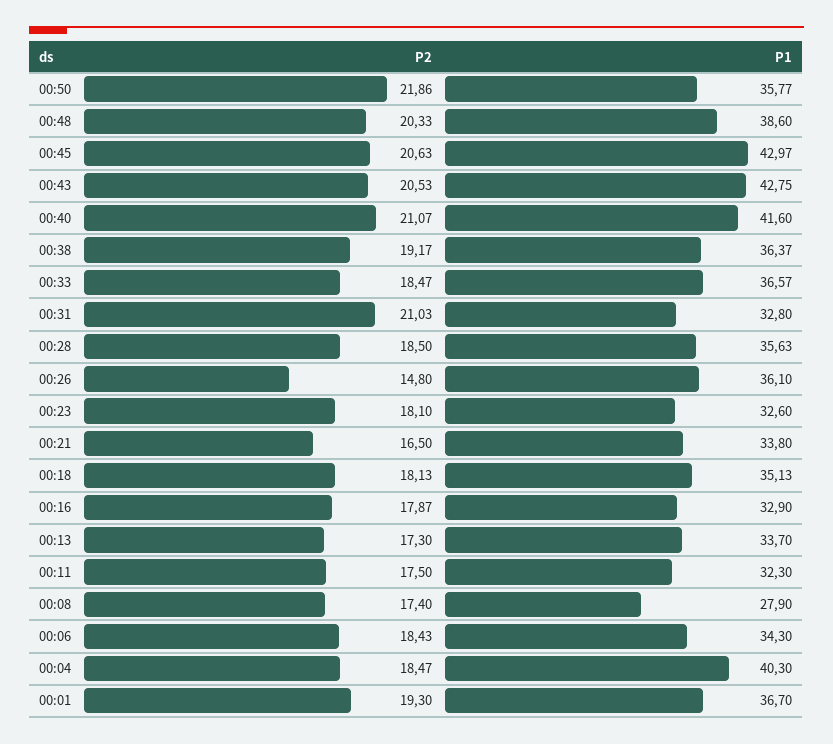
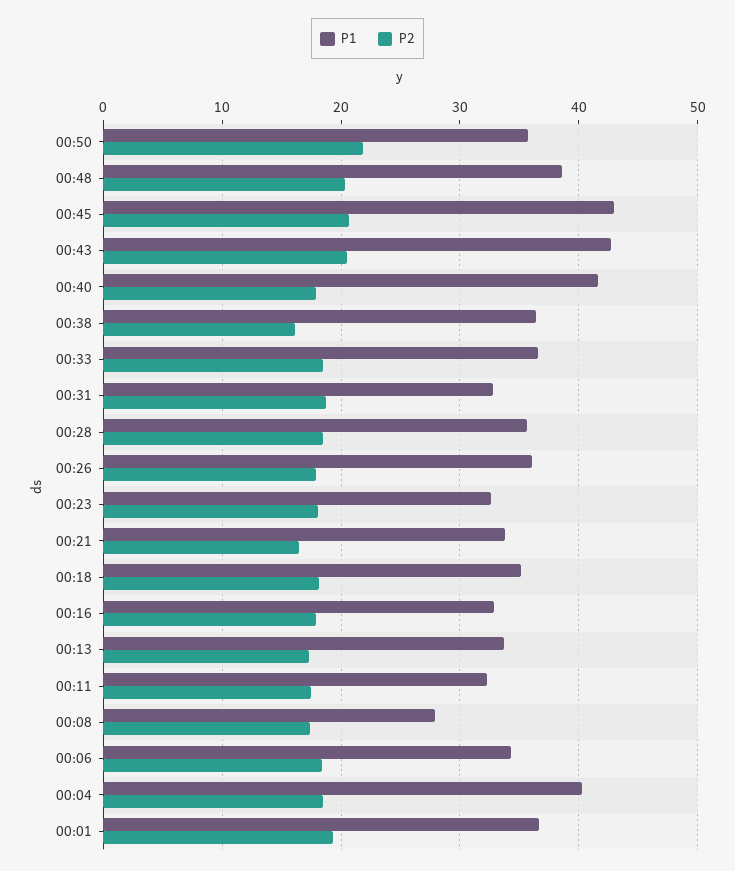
P2, 00:40: 21.07 -> 18
P2, 00:38: 19.17 -> 16
P2, 00:31: 21.03 -> 19
P2, 00:26: 14.8 -> 18

